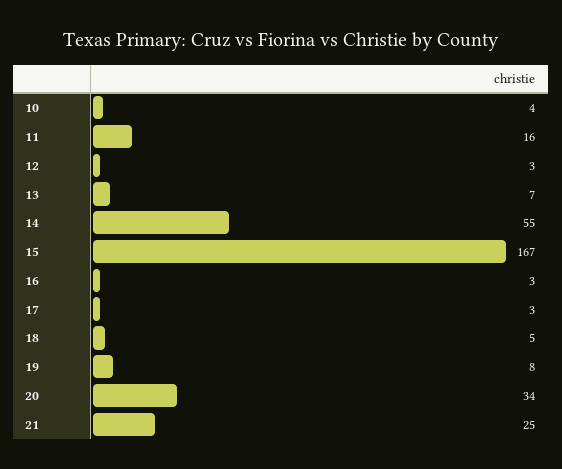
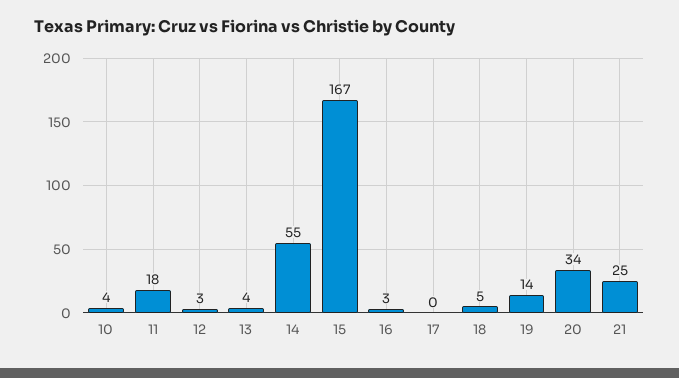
11: 16 -> 18
13: 7 -> 4
17: 3 -> 0
19: 8 -> 14

